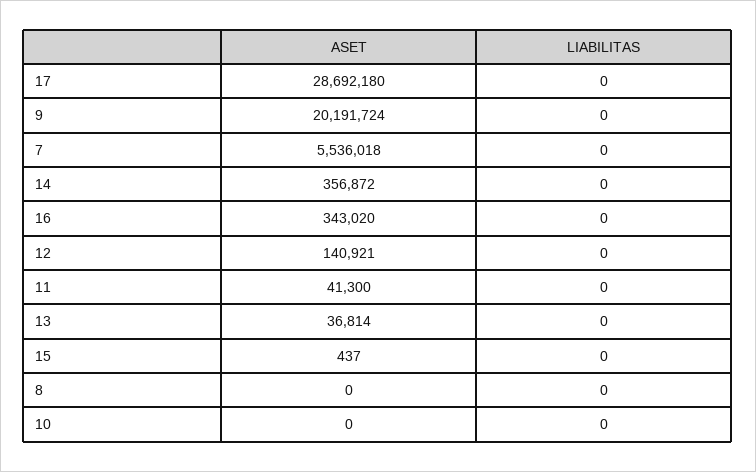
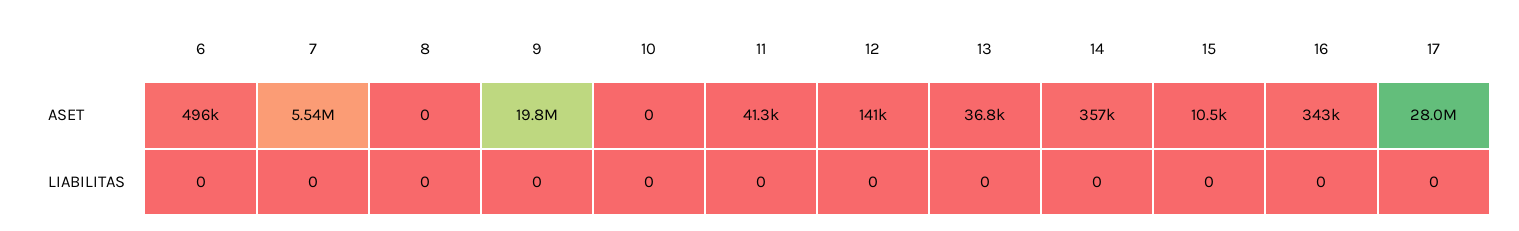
ASET, 17: 28692180 -> 28000000
ASET, 9: 20191724 -> 19800000
ASET, 15: 437 -> 10500
ASET, 6: none -> 496000
LIABILITAS, 6: none -> 0

